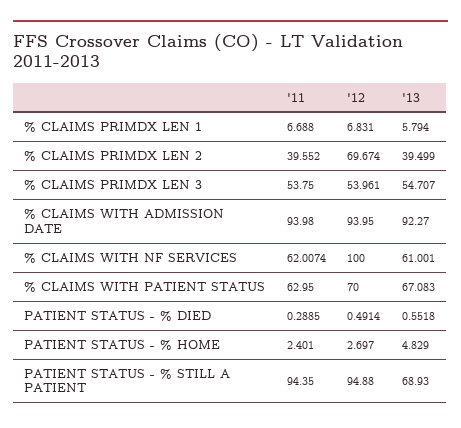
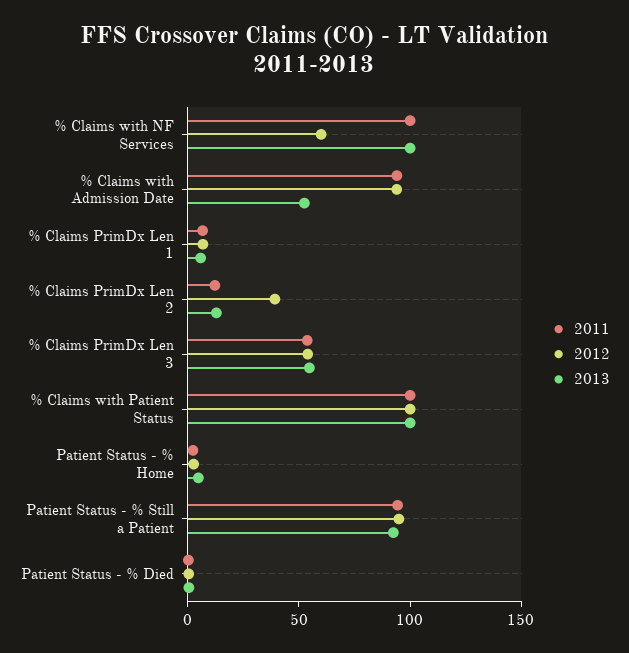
'11, % CLAIMS PRIMDX LEN 2: 39.552 -> 10
'12, % CLAIMS PRIMDX LEN 2: 69.674 -> 40
'13, % CLAIMS PRIMDX LEN 2: 39.499 -> 10
'13, % CLAIMS WITH ADMISSION DATE: 92.27 -> 50
'11, % CLAIMS WITH NF SERVICES: 62.0074 -> 100
'12, % CLAIMS WITH NF SERVICES: 100 -> 60
'13, % CLAIMS WITH NF SERVICES: 61.001 -> 100
'11, % CLAIMS WITH PATIENT STATUS: 62.95 -> 100
'12, % CLAIMS WITH PATIENT STATUS: 70 -> 100
'13, % CLAIMS WITH PATIENT STATUS: 67.083 -> 100
'13, PATIENT STATUS - % STILL A PATIENT: 68.93 -> 90

